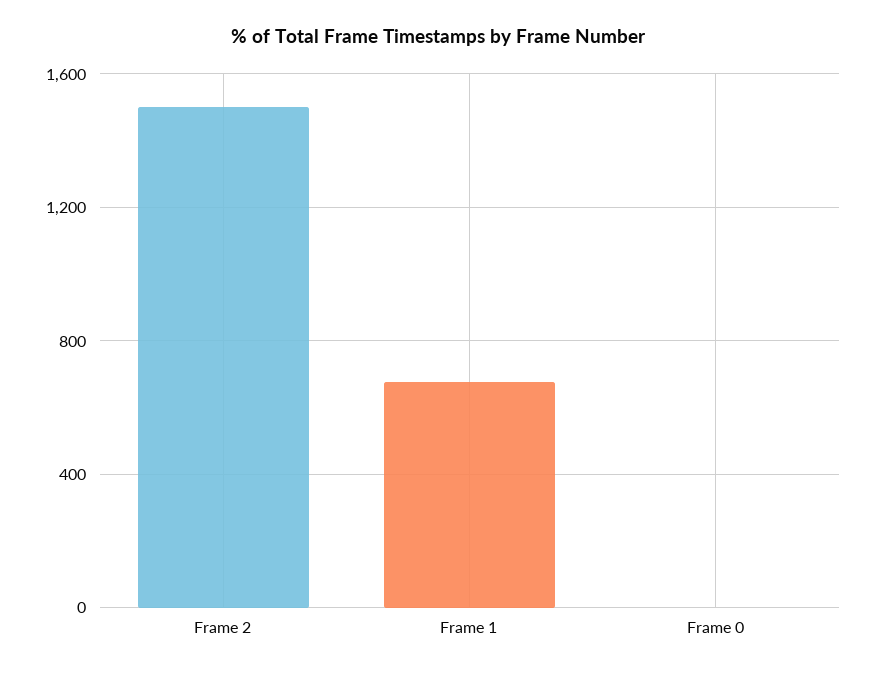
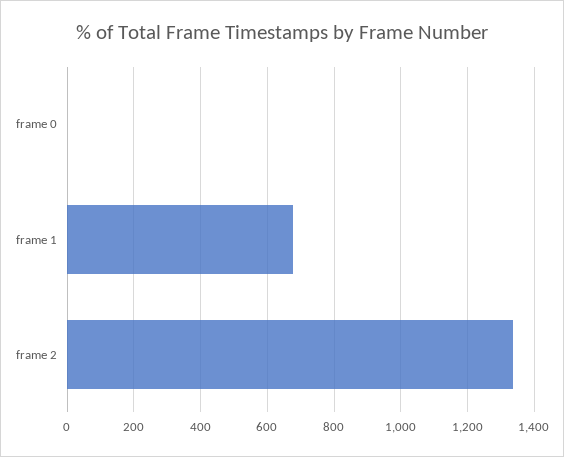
Frame 2: 1500 -> 1340

